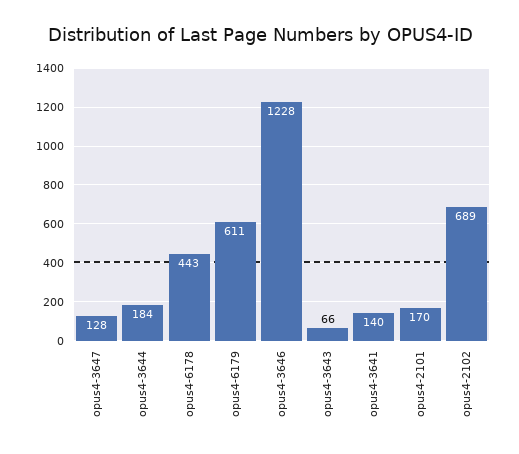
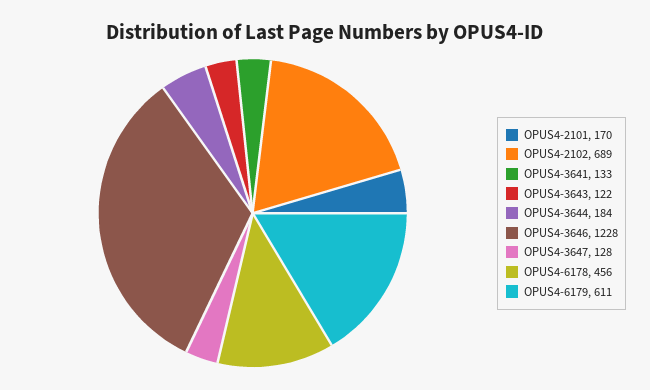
opus4-6178: 443 -> 456
opus4-3643: 66 -> 122
opus4-3641: 140 -> 133

